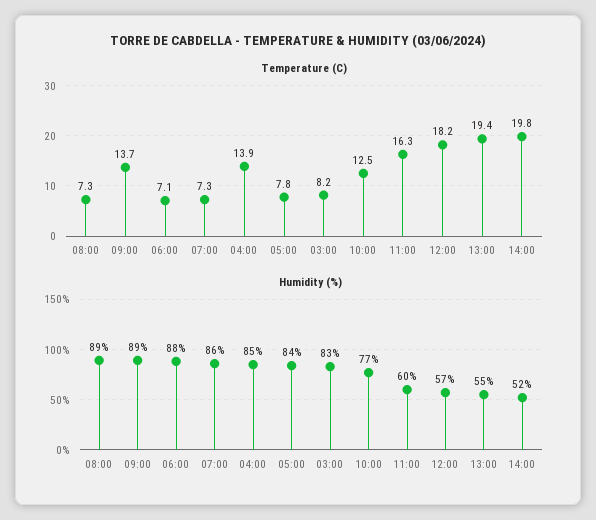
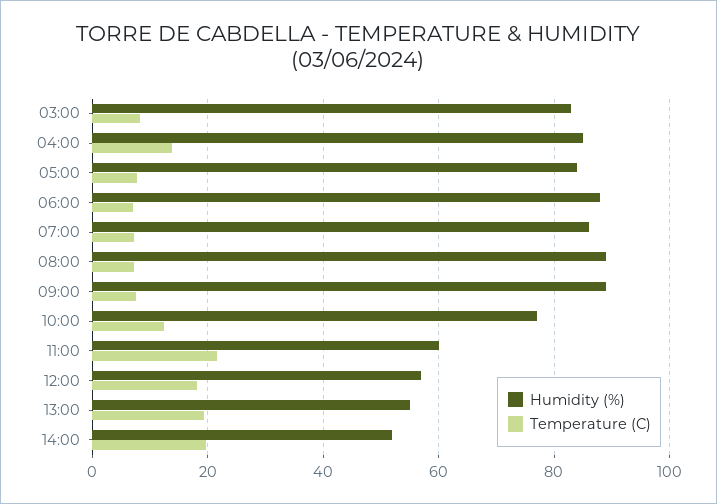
Temperature (C), 09:00: 13.7 -> 8
Temperature (C), 11:00: 16.3 -> 22

